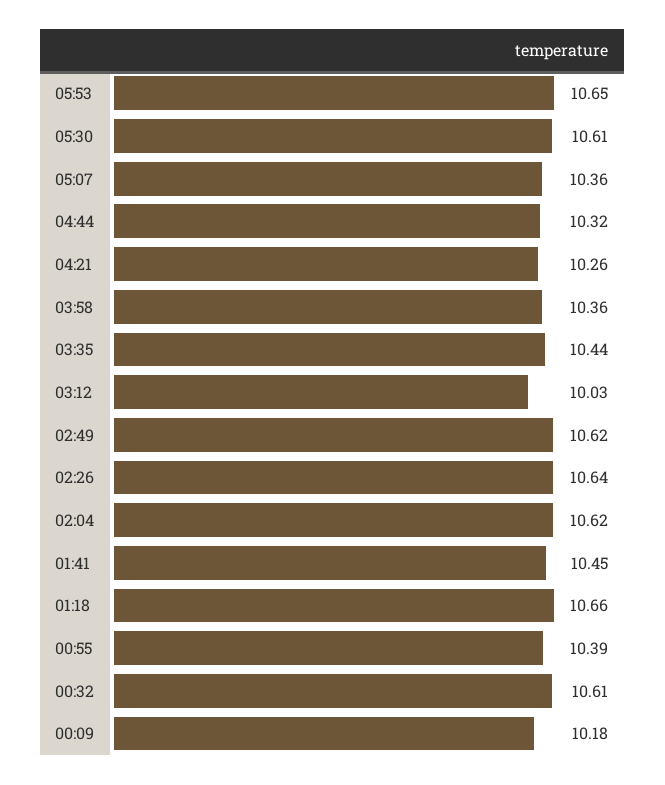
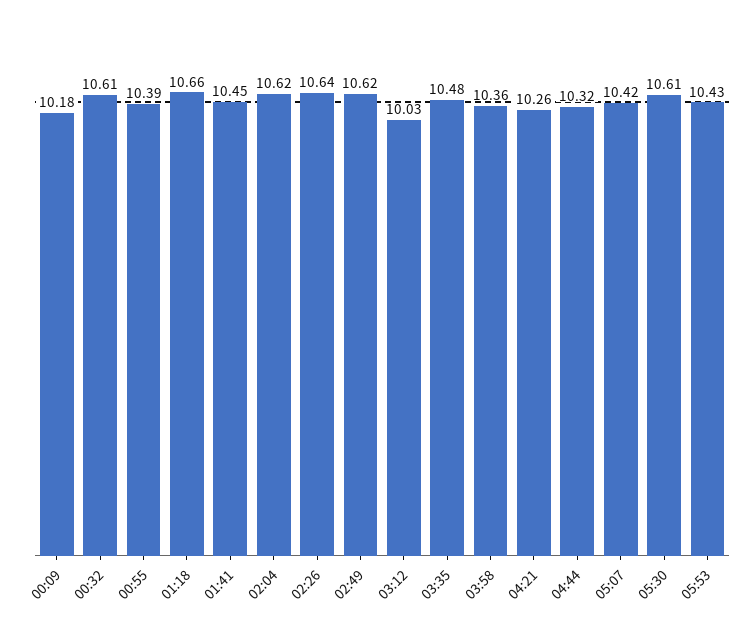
05:53: 10.65 -> 10.43
05:07: 10.36 -> 10.42
03:35: 10.44 -> 10.48

